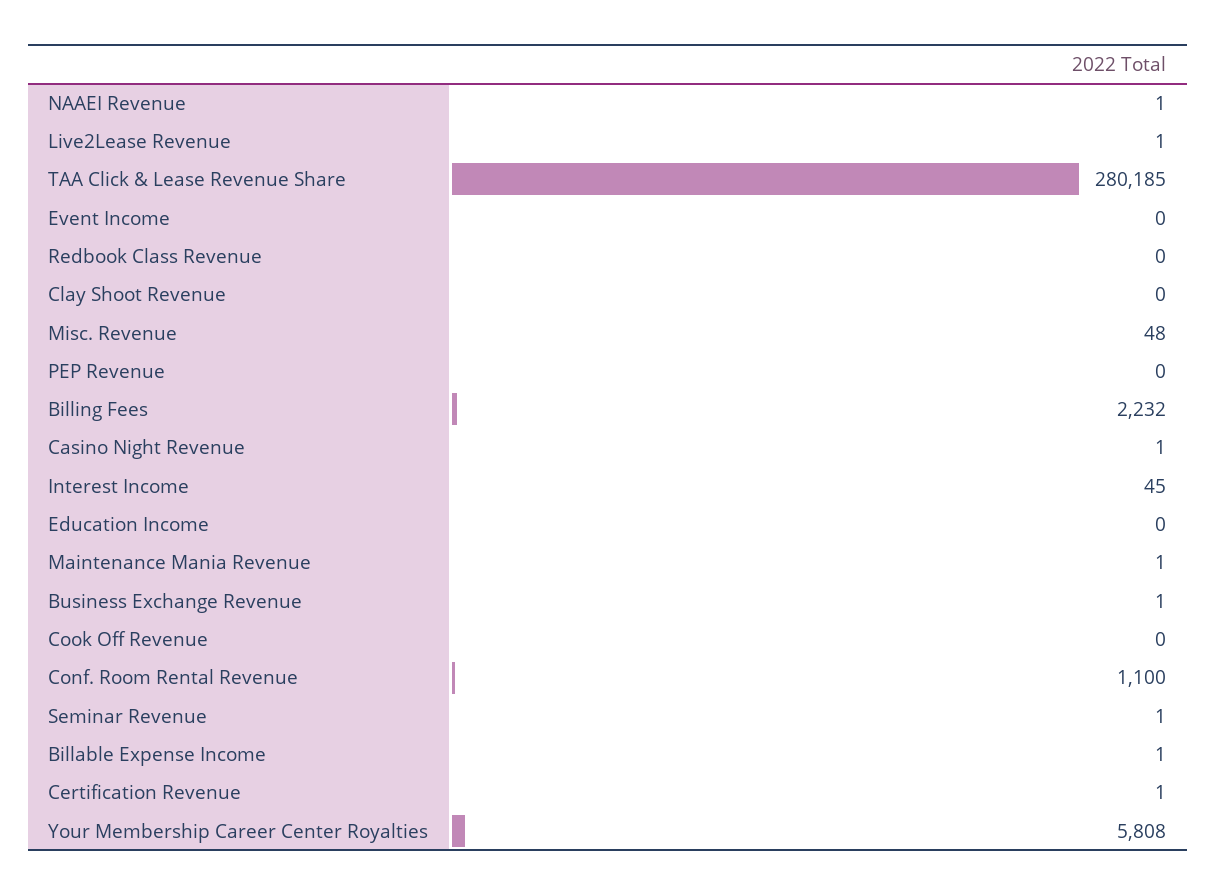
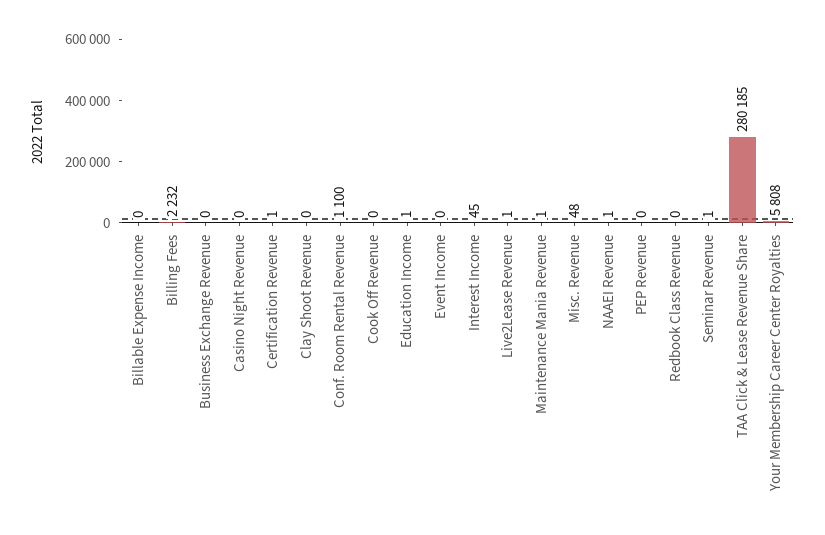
Casino Night Revenue: 1 -> 0
Education Income: 0 -> 1
Business Exchange Revenue: 1 -> 0
Billable Expense Income: 1 -> 0

